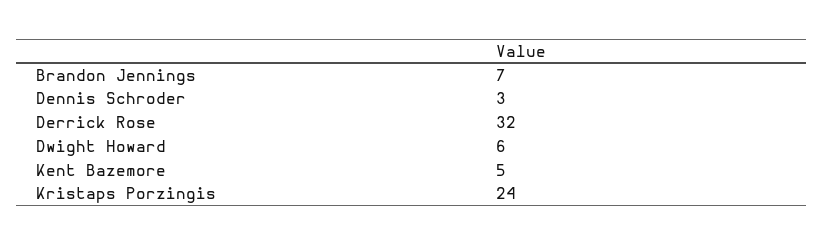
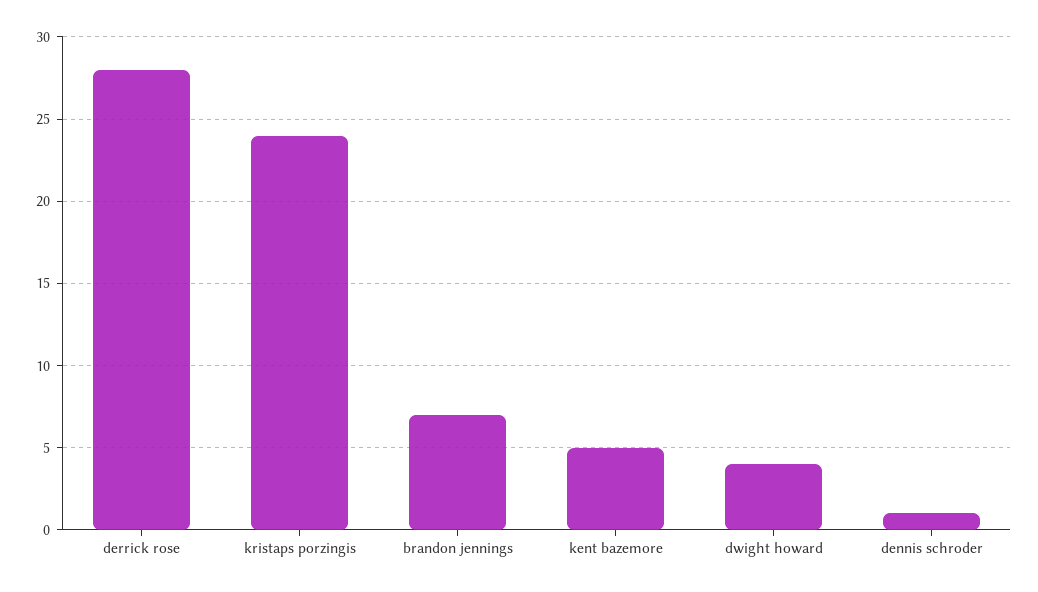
Dennis Schroder: 3 -> 1
Derrick Rose: 32 -> 28
Dwight Howard: 6 -> 4

